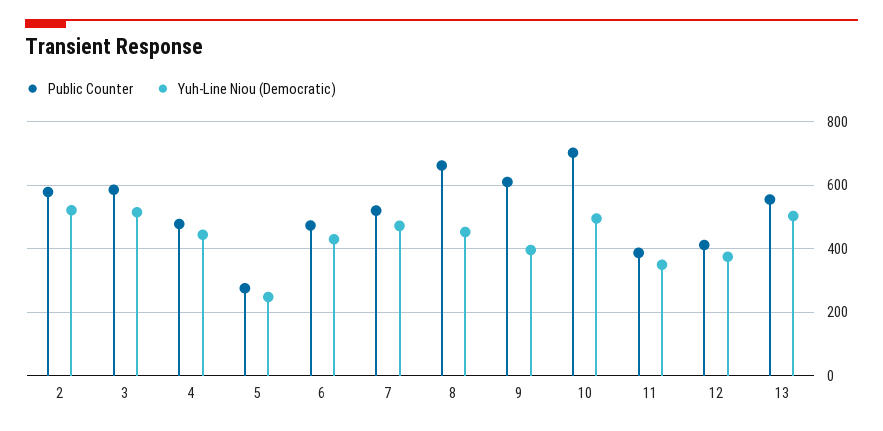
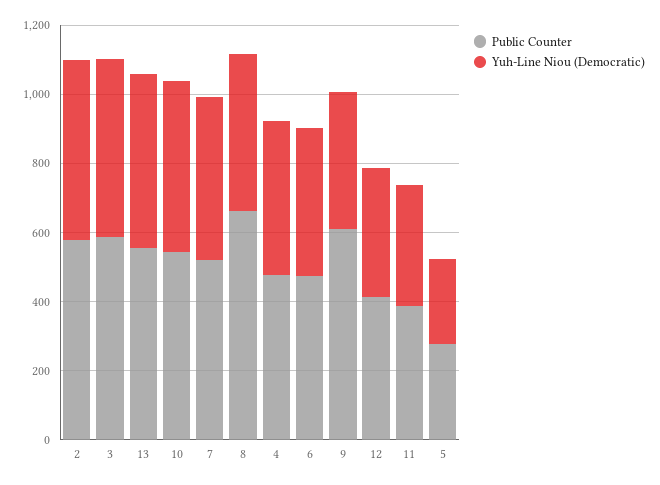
Public Counter, 10: 700 -> 550

